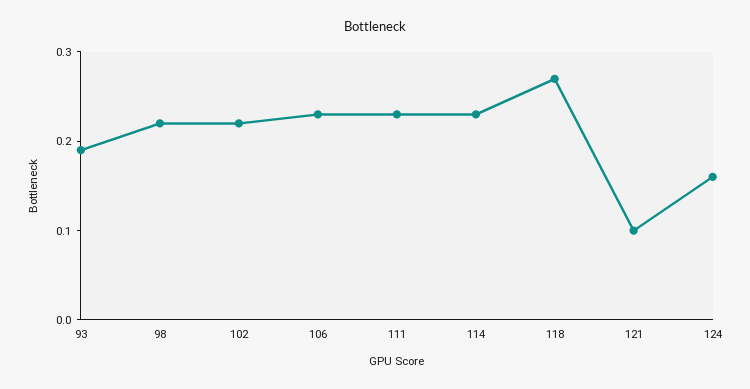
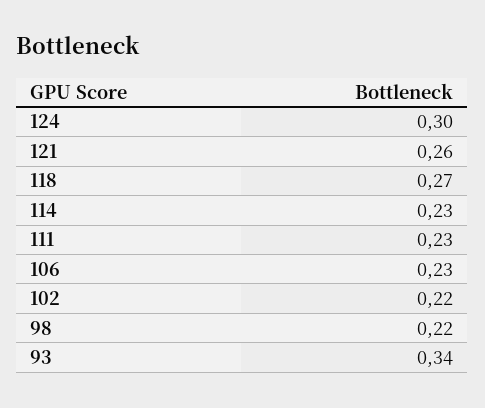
93: 0.19 -> 0.34
121: 0.1 -> 0.26
124: 0.16 -> 0.3

